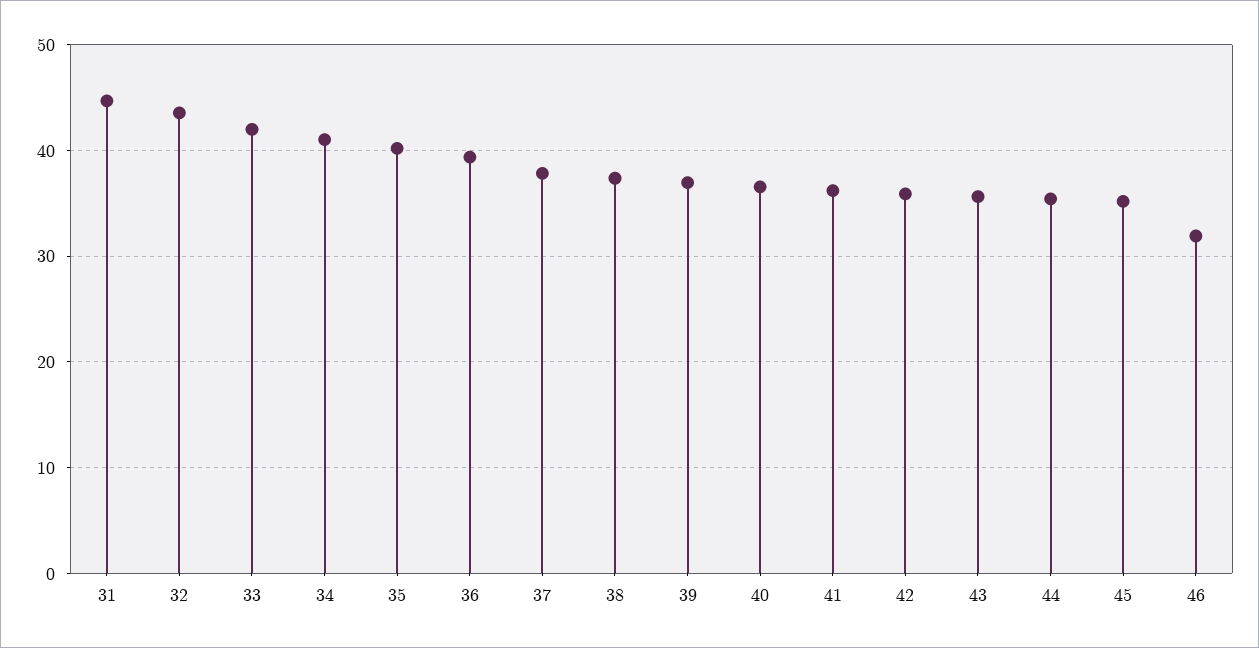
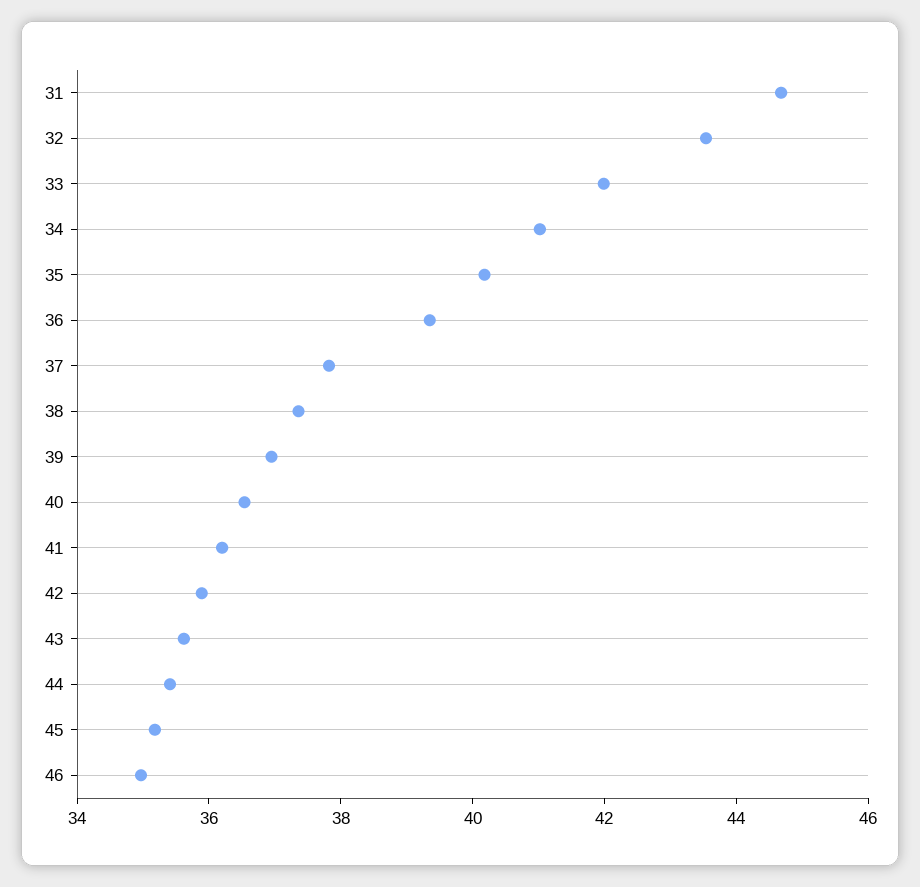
46: 32 -> 35

